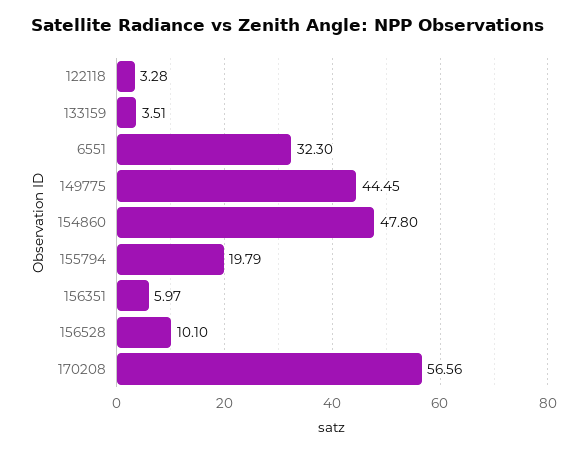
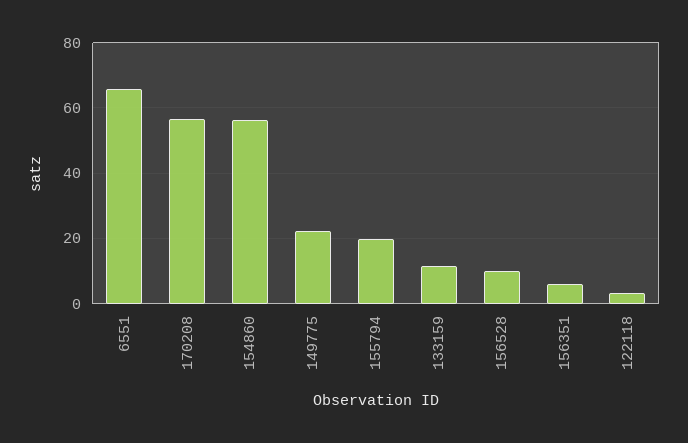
133159: 3.51 -> 12
6551: 32.3 -> 66
149775: 44.45 -> 22
154860: 47.8 -> 56

